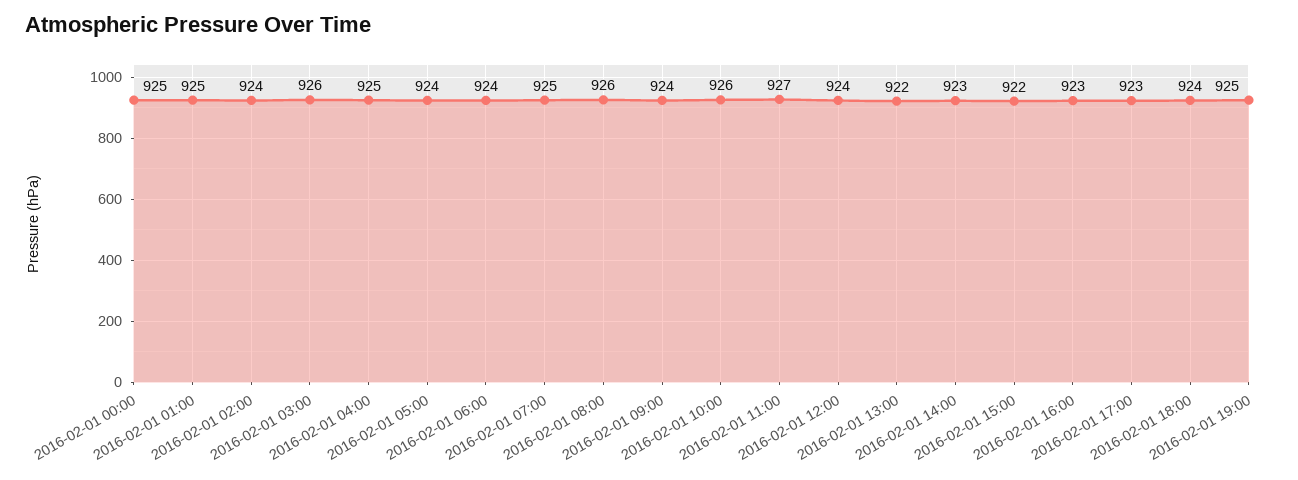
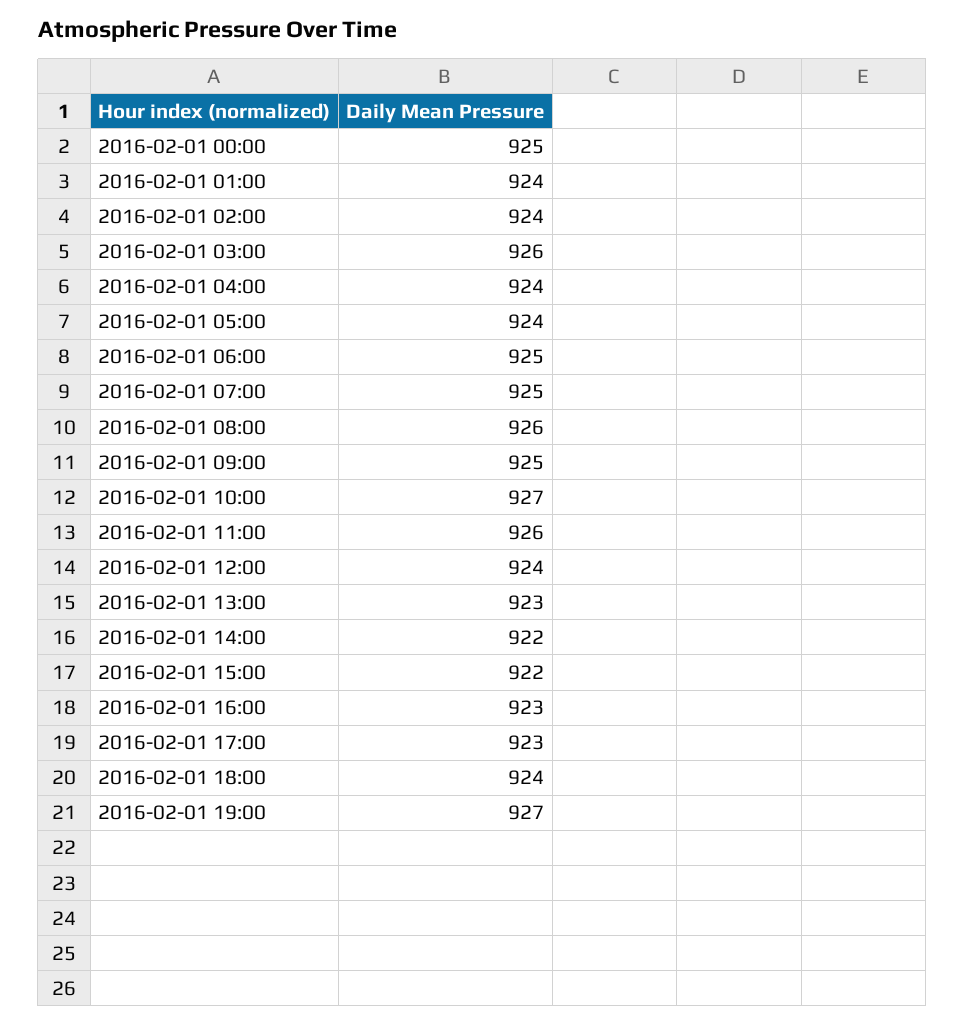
2016-02-01 01:00: 925 -> 924
2016-02-01 04:00: 925 -> 924
2016-02-01 06:00: 924 -> 925
2016-02-01 09:00: 924 -> 925
2016-02-01 10:00: 926 -> 927
2016-02-01 11:00: 927 -> 926
2016-02-01 13:00: 922 -> 923
2016-02-01 14:00: 923 -> 922
2016-02-01 19:00: 925 -> 927

